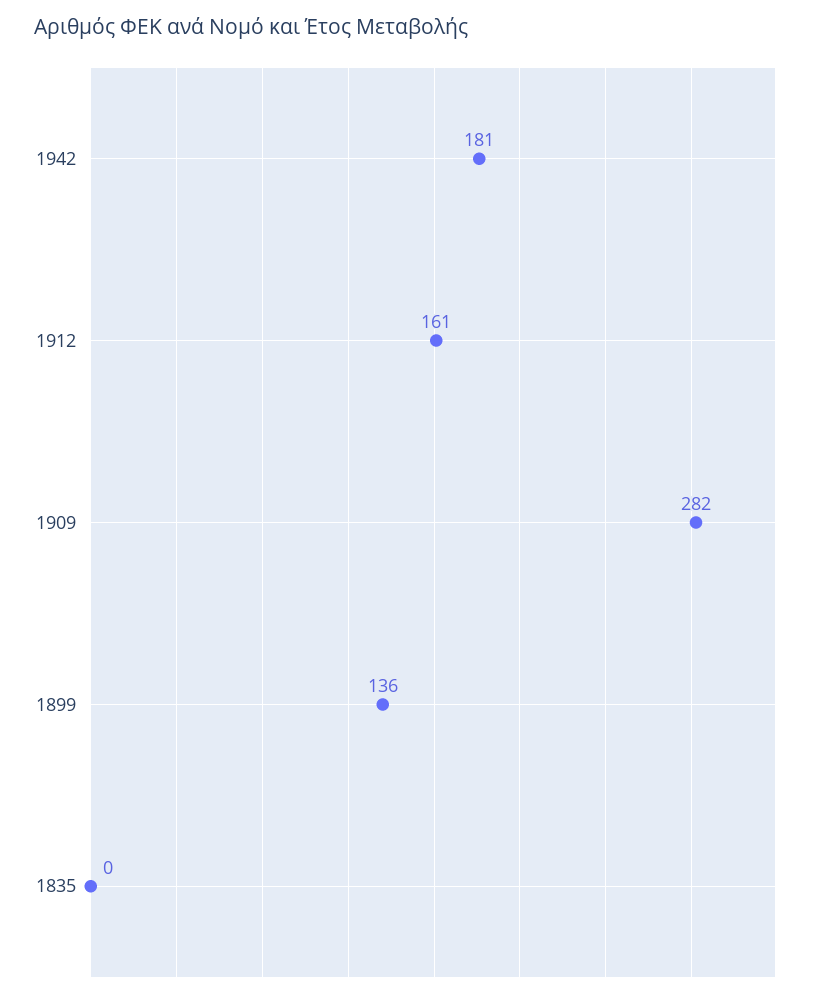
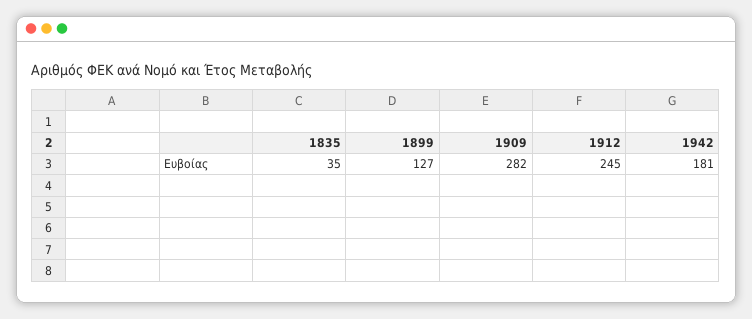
1912: 161 -> 245
1899: 136 -> 127
1835: 0 -> 35

